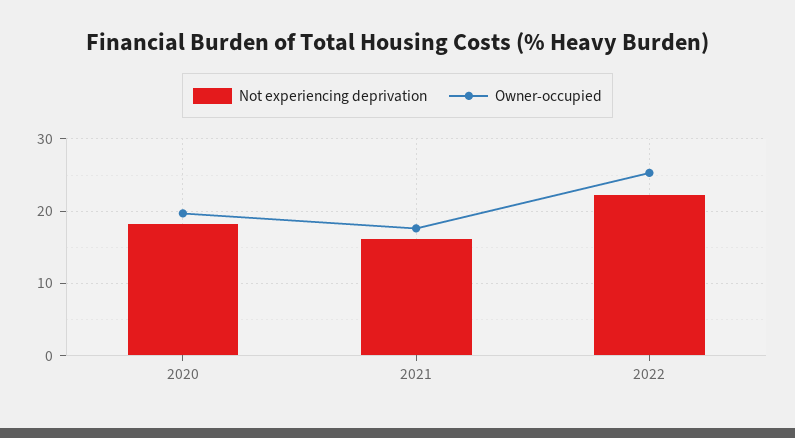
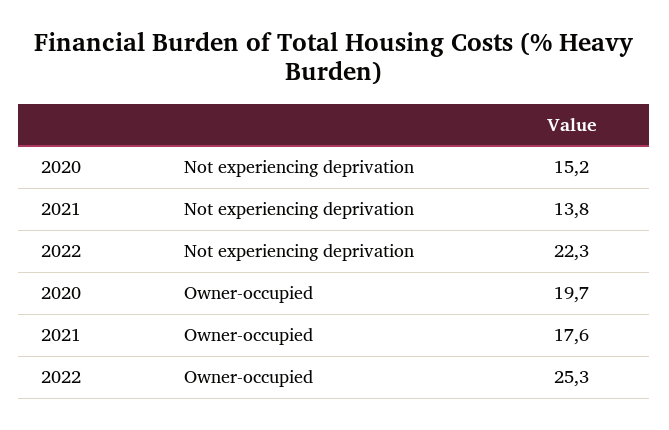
Not experiencing deprivation, 2020: 18 -> 15.2
Not experiencing deprivation, 2021: 16 -> 13.8

